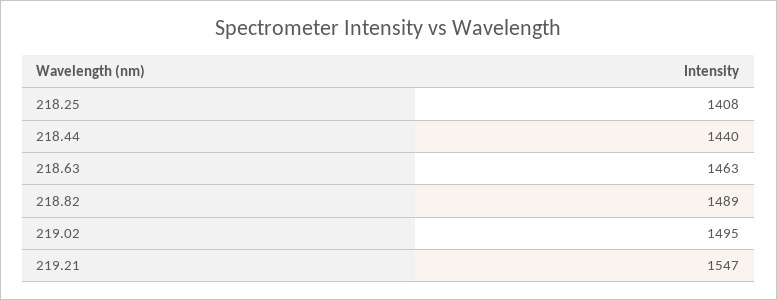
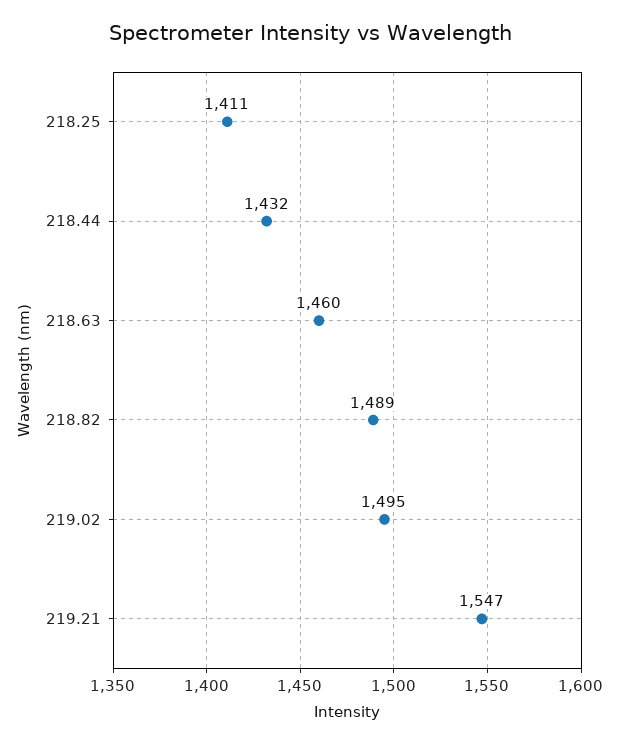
218.25: 1408 -> 1411
218.44: 1440 -> 1432
218.63: 1463 -> 1460

